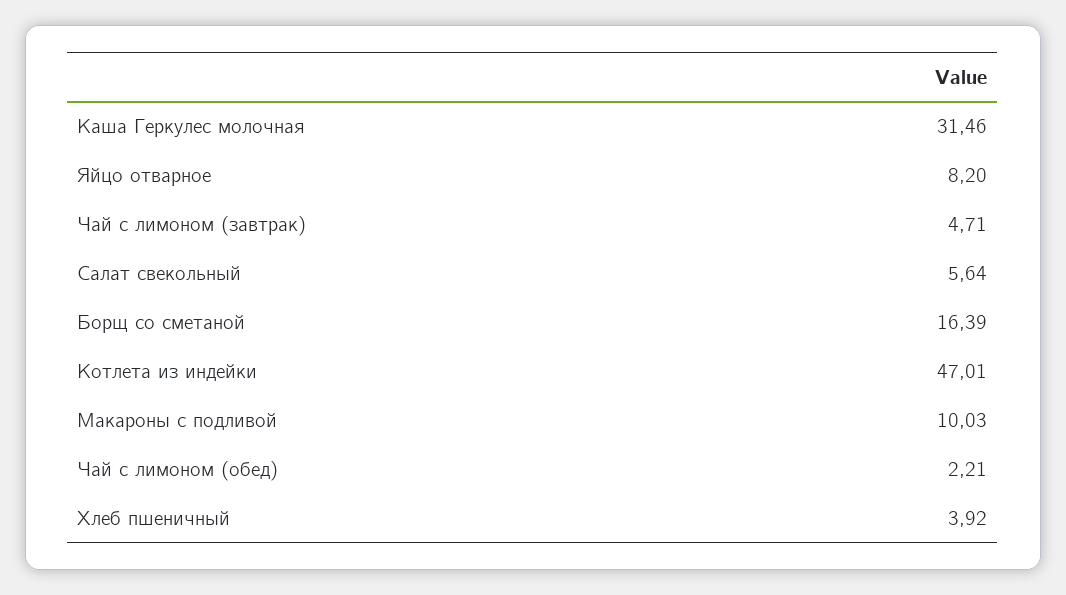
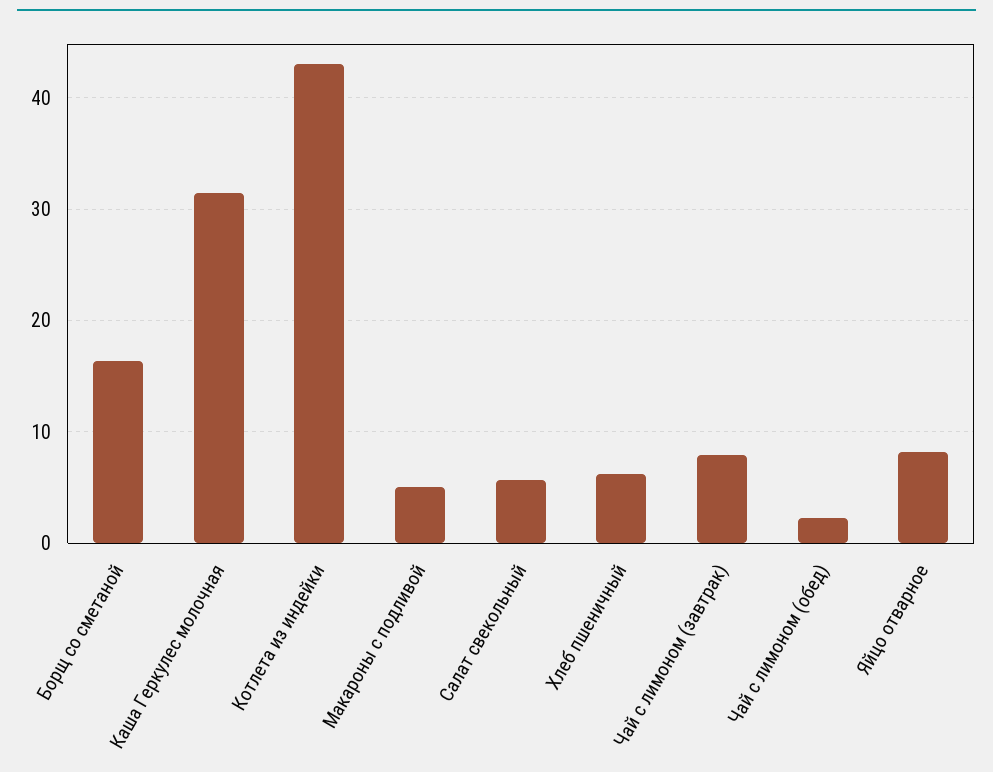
Чай с лимоном (завтрак): 4.71 -> 8
Котлета из индейки: 47.01 -> 43
Макароны с подливой: 10.03 -> 5
Хлеб пшеничный: 3.92 -> 6

